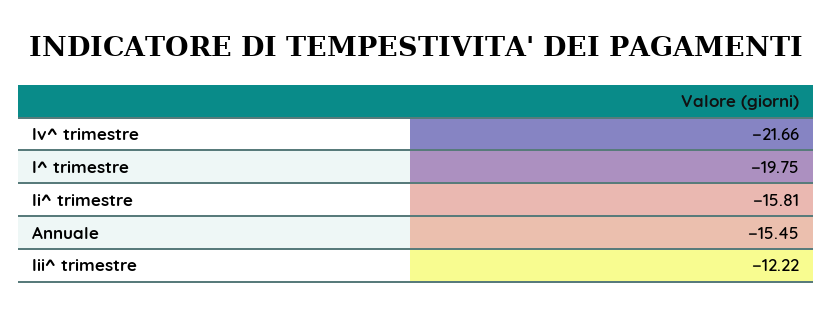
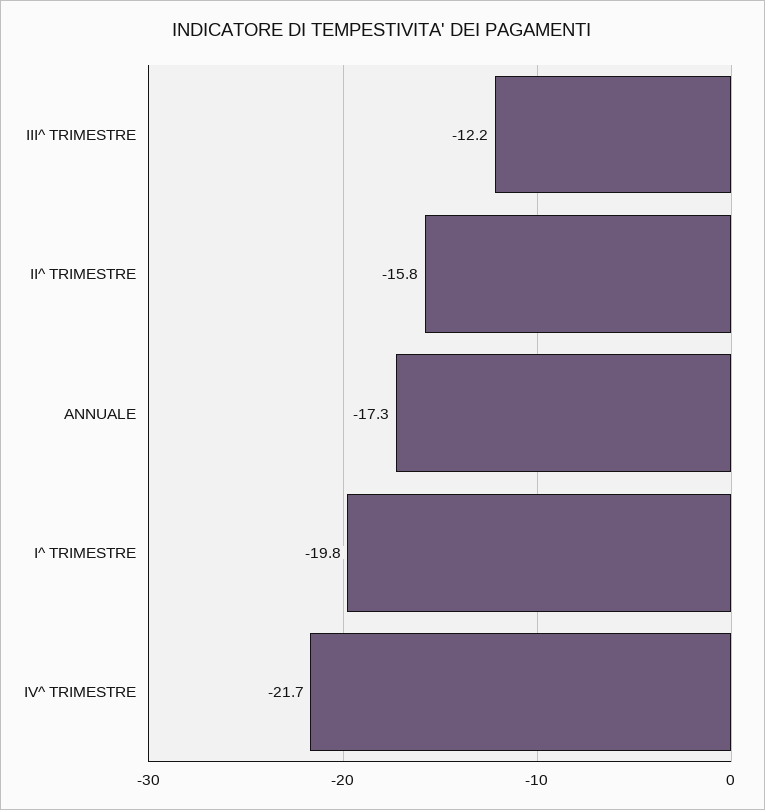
Annuale: -15.45 -> -17.3

